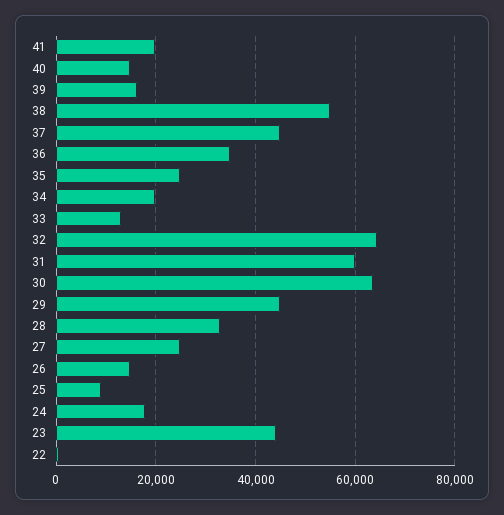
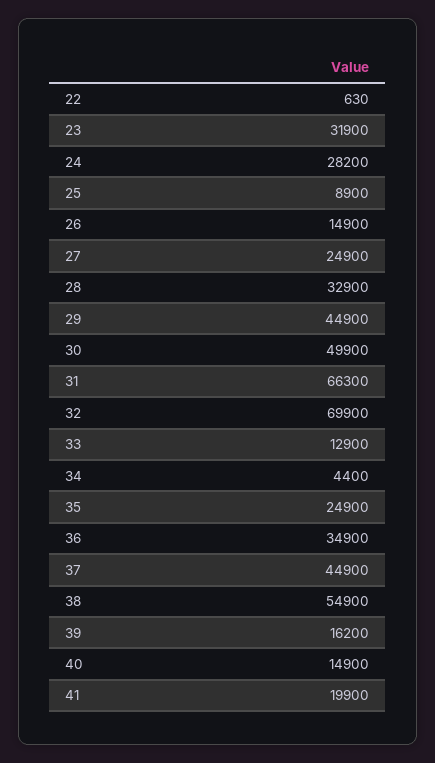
34: 20000 -> 4400
32: 64000 -> 69900
31: 60000 -> 66300
30: 64000 -> 49900
24: 18000 -> 28200
23: 44000 -> 31900

